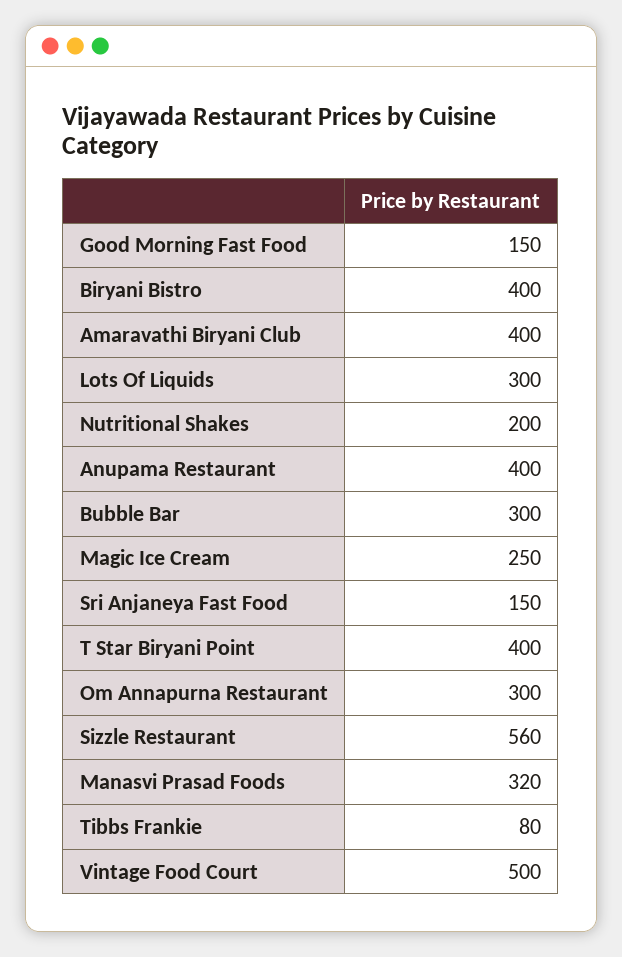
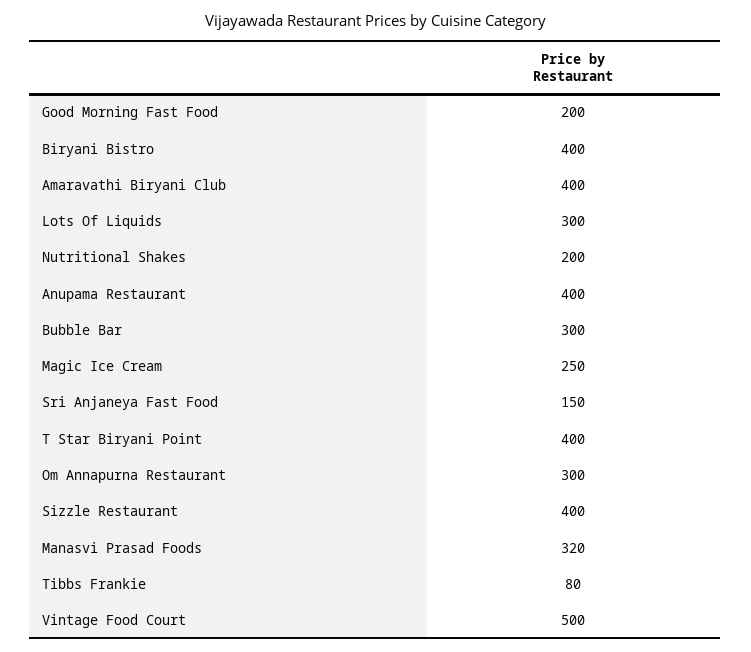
Good Morning Fast Food: 150 -> 200
Sizzle Restaurant: 560 -> 400

